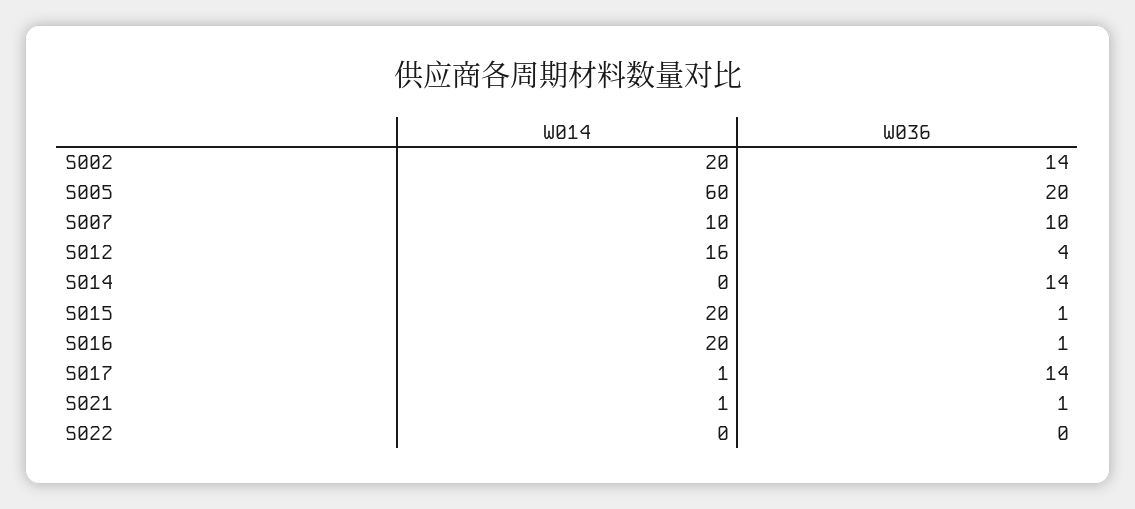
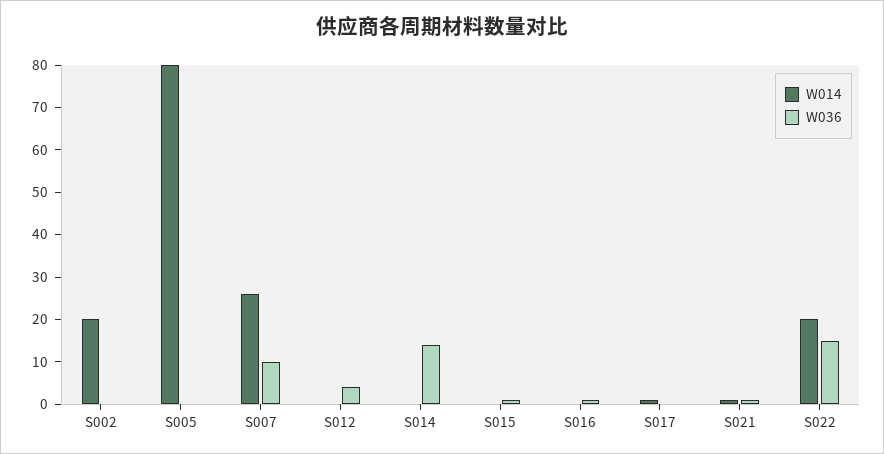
W036, S002: 14 -> 0
W014, S005: 60 -> 80
W036, S005: 20 -> 0
W014, S007: 10 -> 25
W014, S012: 16 -> 0
W014, S015: 20 -> 0
W014, S016: 20 -> 0
W036, S017: 14 -> 0
W014, S022: 0 -> 20
W036, S022: 0 -> 15

